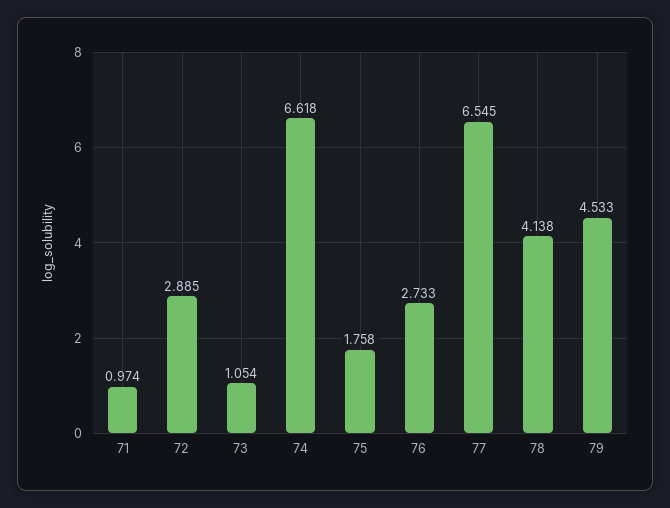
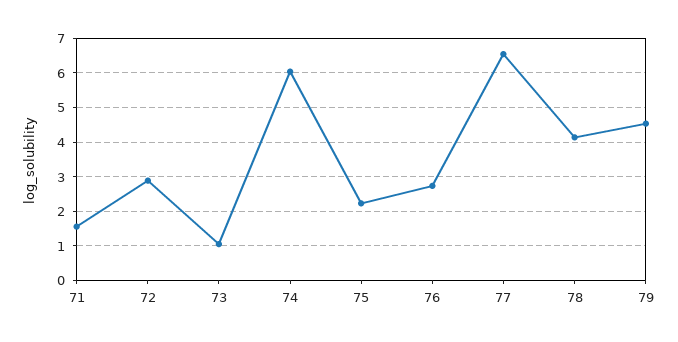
71: 0.974 -> 1.6
74: 6.618 -> 6
75: 1.758 -> 2.2

